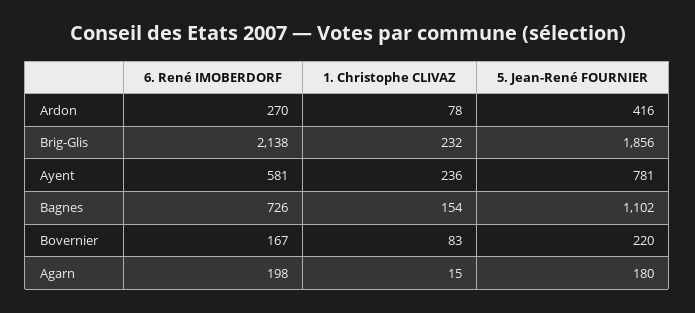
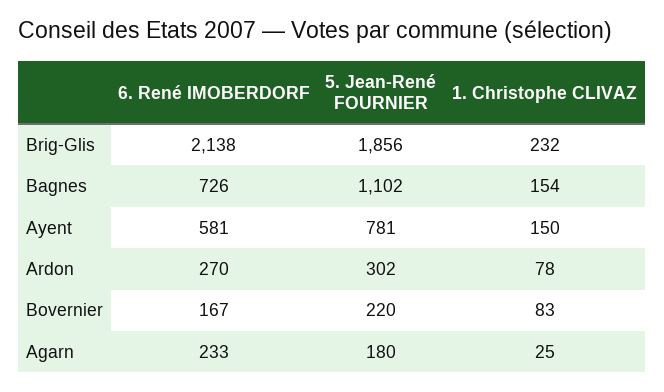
5. Jean-René FOURNIER, Ardon: 416 -> 302
1. Christophe CLIVAZ, Ayent: 236 -> 150
6. René IMOBERDORF, Agarn: 198 -> 233
1. Christophe CLIVAZ, Agarn: 15 -> 25

